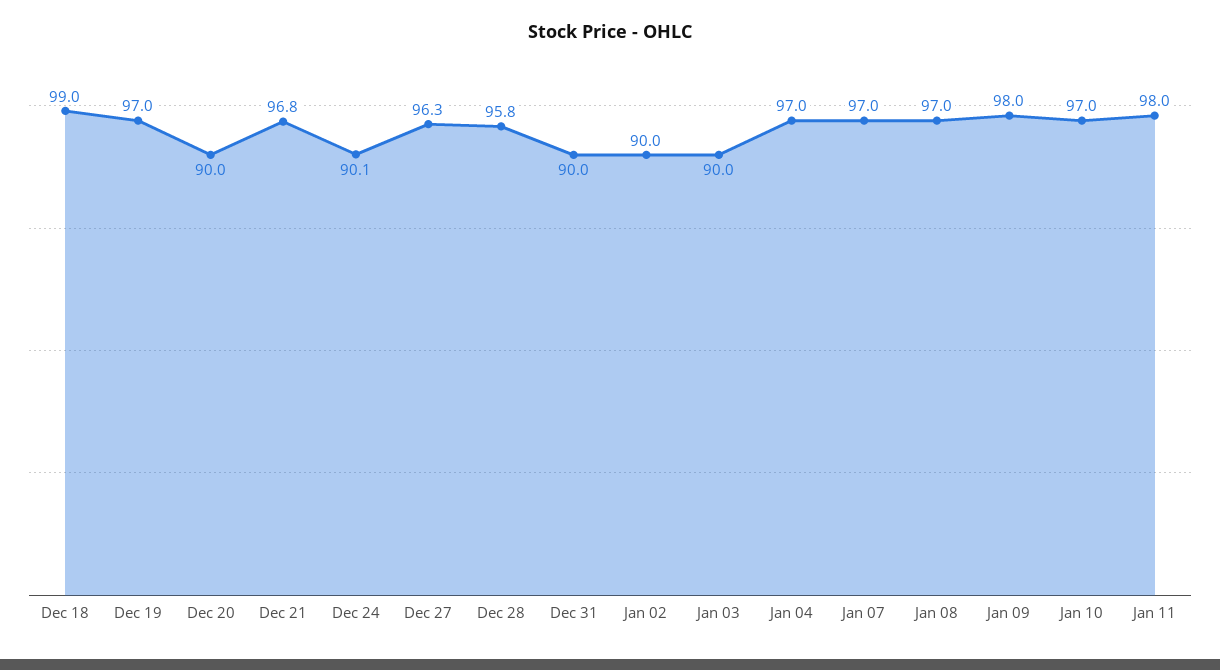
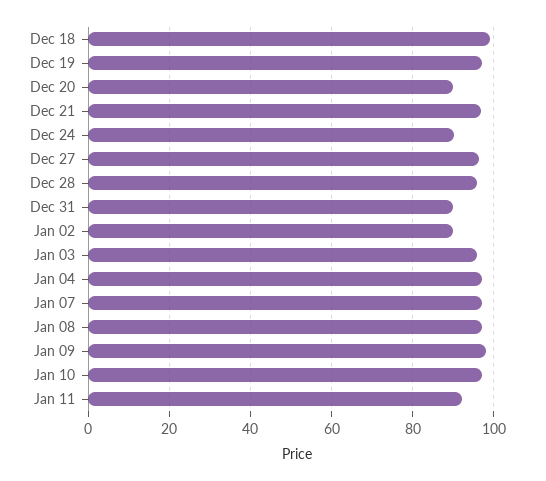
Jan 03: 90 -> 96
Jan 11: 98 -> 92

